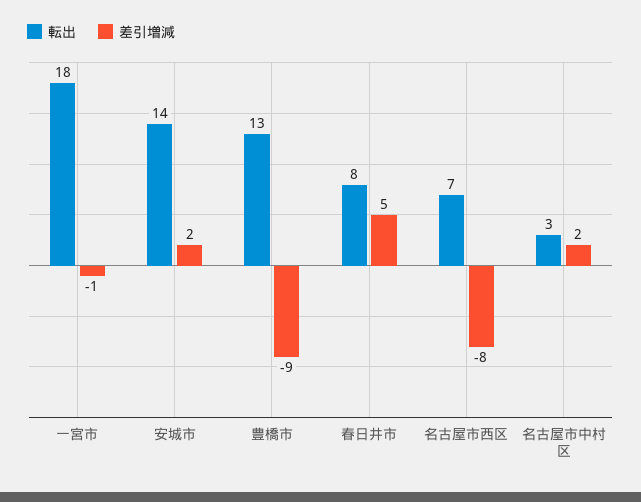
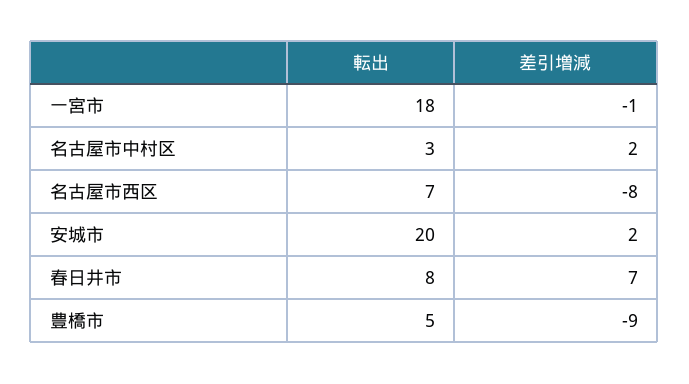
転出, 安城市: 14 -> 20
転出, 豊橋市: 13 -> 5
差引増減, 春日井市: 5 -> 7

